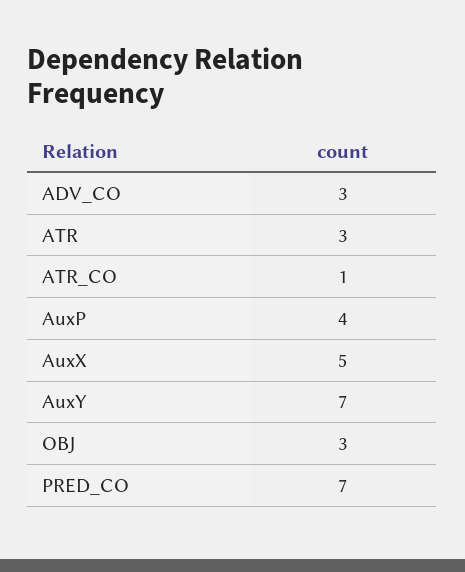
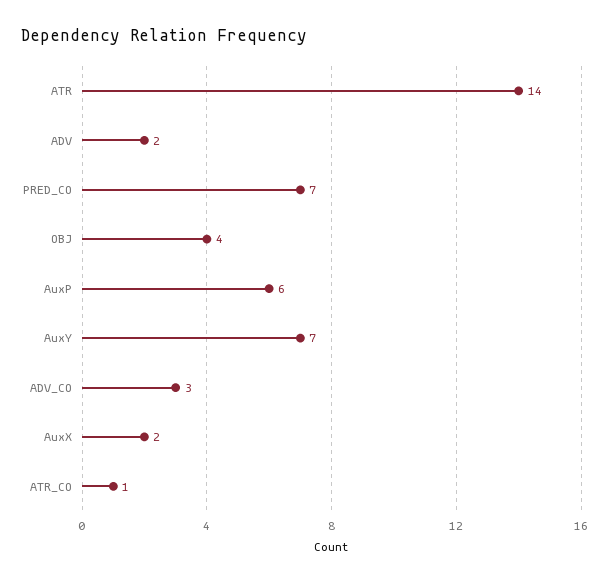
ATR: 3 -> 14
AuxP: 4 -> 6
AuxX: 5 -> 2
OBJ: 3 -> 4
ADV: none -> 2

